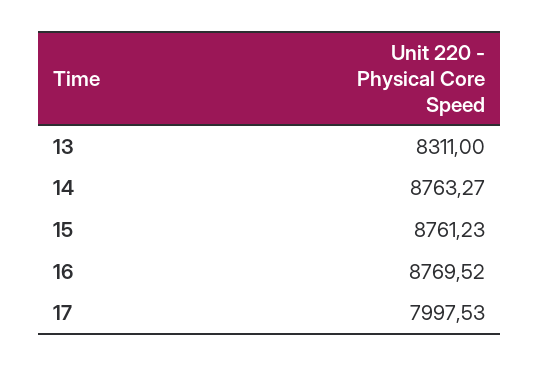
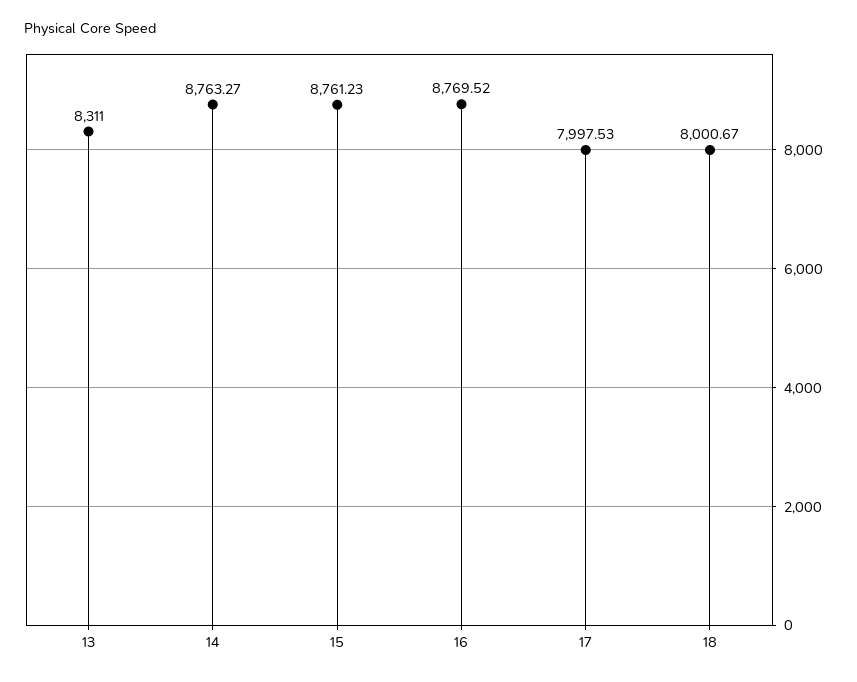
18: none -> 8000.67

